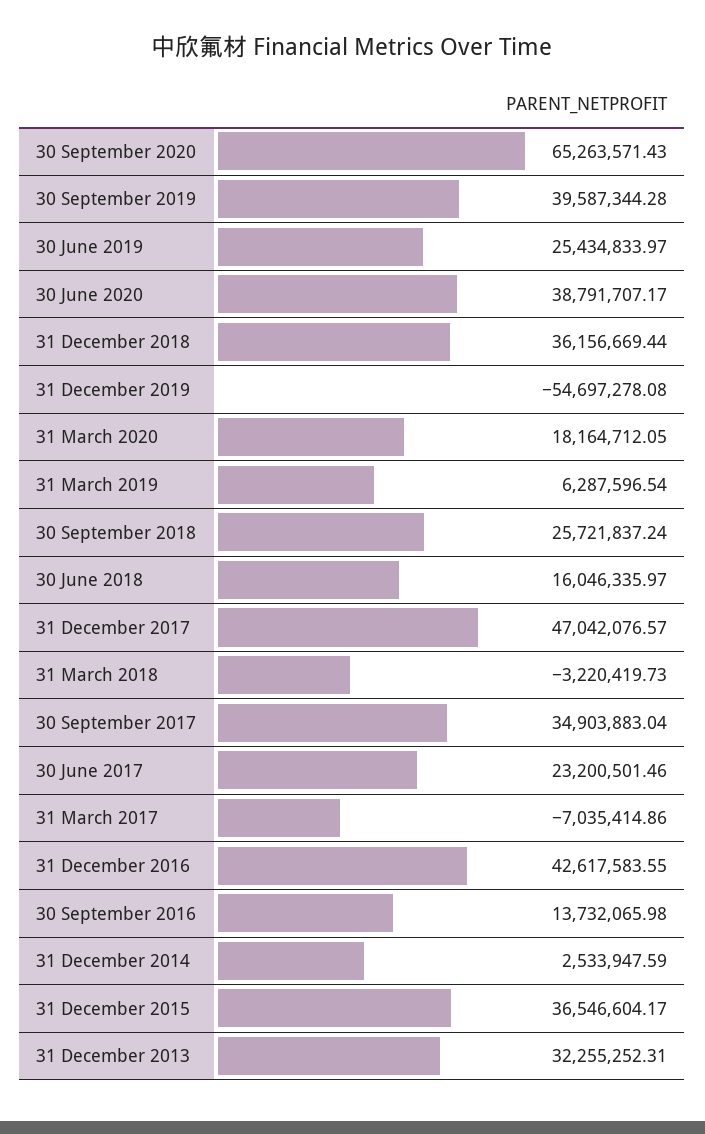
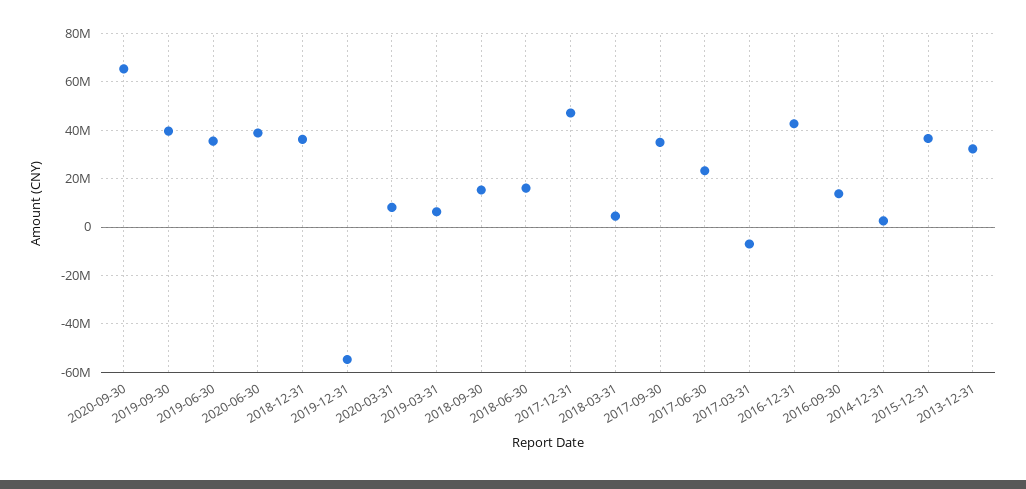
30 June 2019: 25434833.97 -> 35000000
31 March 2020: 18164712.05 -> 7500000
30 September 2018: 25721837.24 -> 15000000
31 March 2018: -3220419.73 -> 5000000

